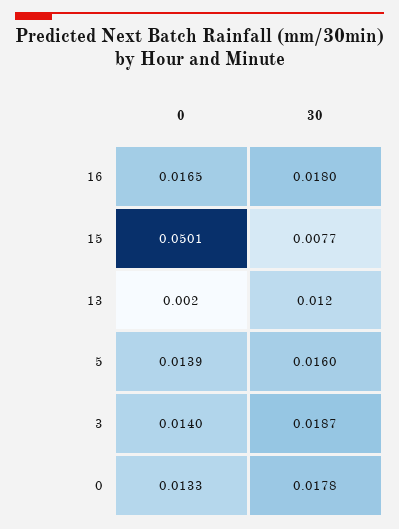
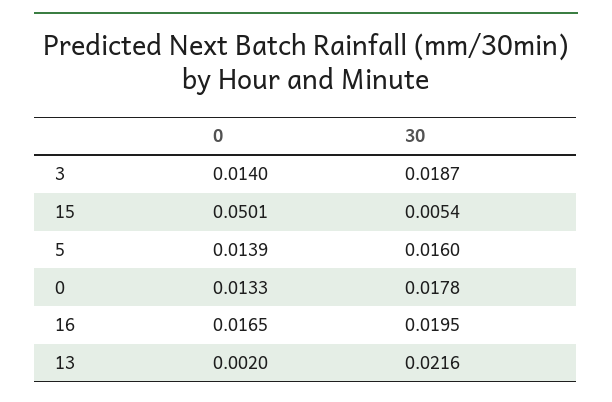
30, 16: 0.018 -> 0.0195
30, 15: 0.0077 -> 0.0054
30, 13: 0.012 -> 0.0216

